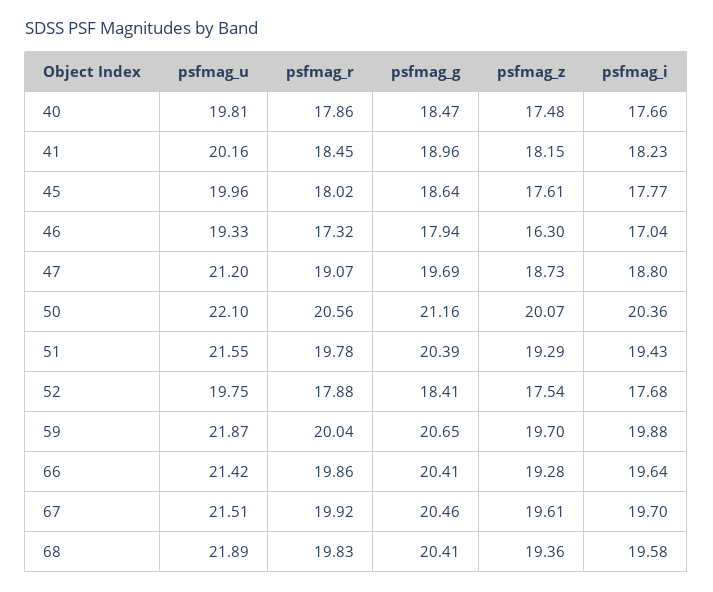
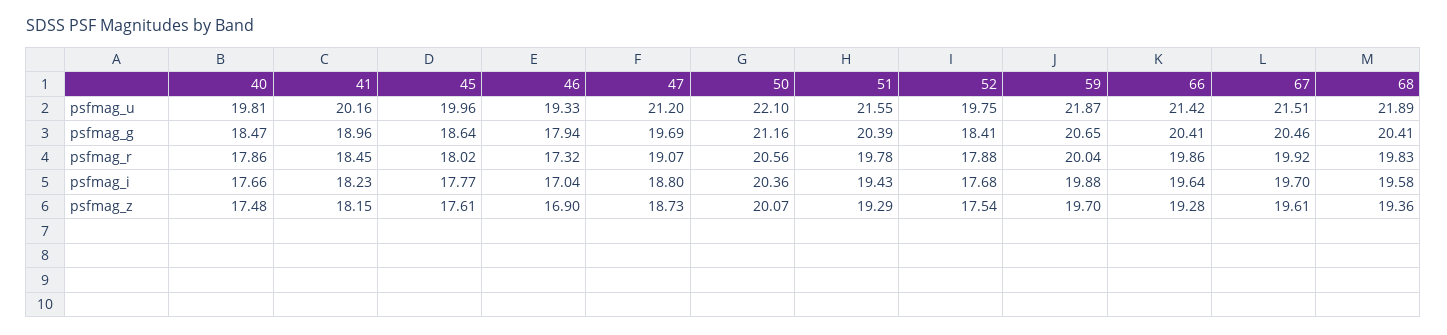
psfmag_z, 46: 16.3 -> 16.9

